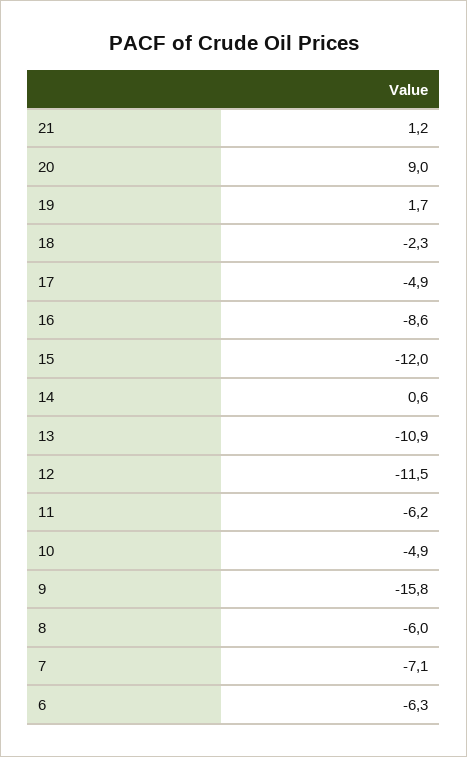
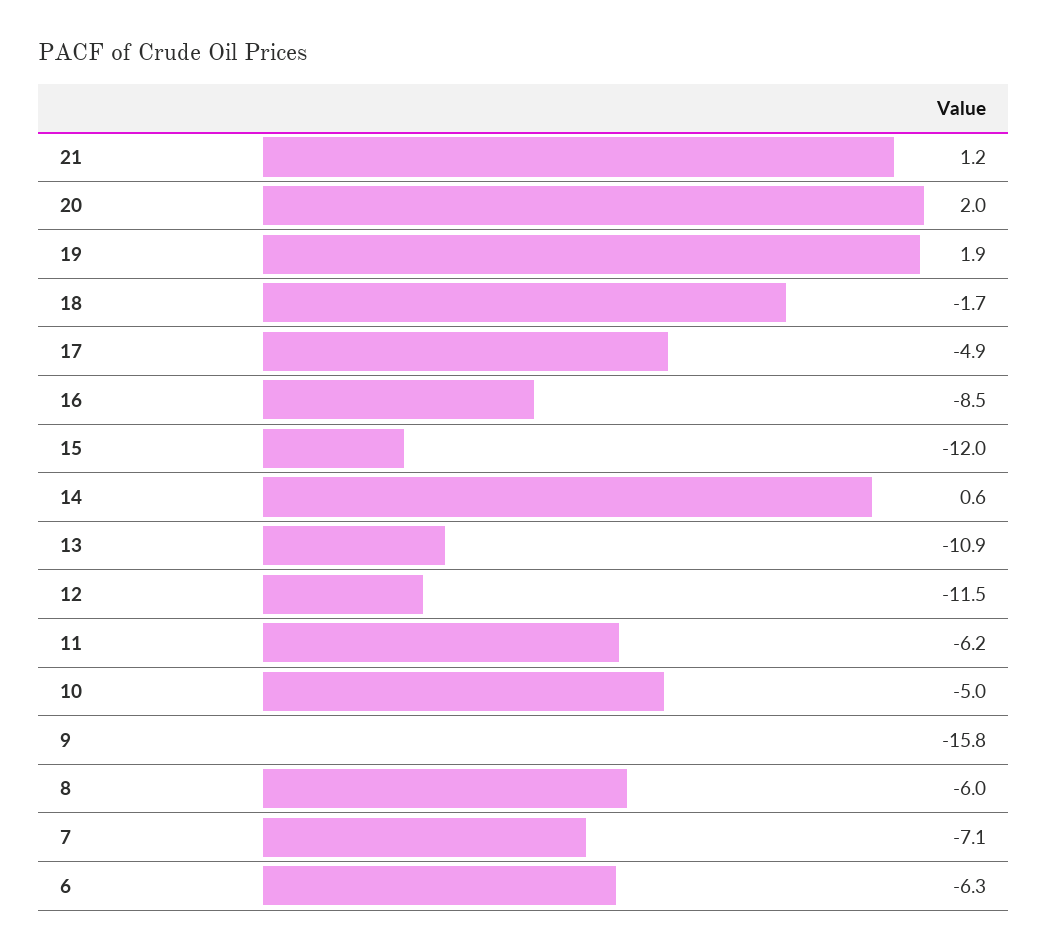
20: 9 -> 2
19: 1.7 -> 1.9
18: -2.3 -> -1.7
16: -8.6 -> -8.5
10: -4.9 -> -5

